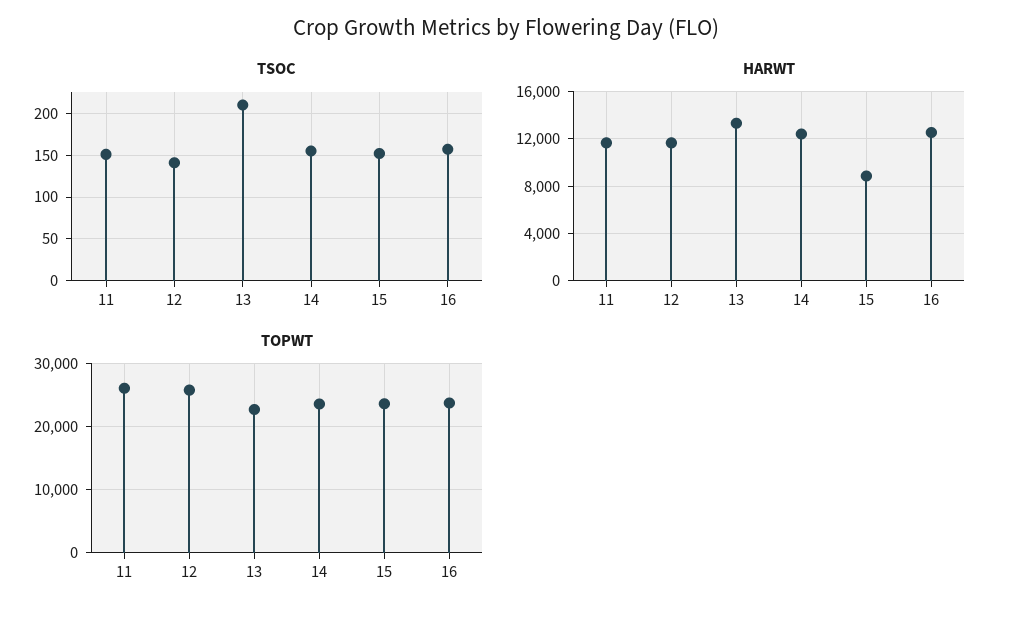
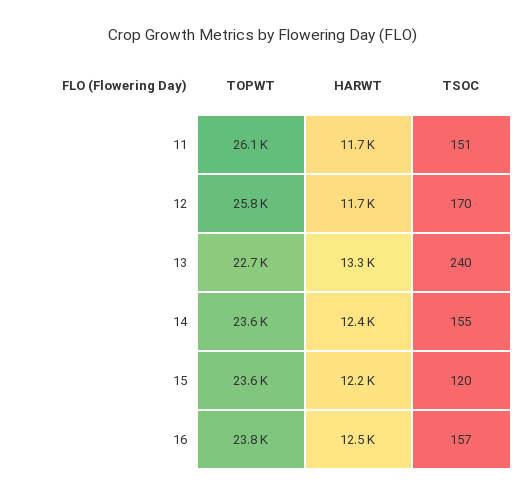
TSOC, 12: 140 -> 170
TSOC, 13: 210 -> 240
TSOC, 15: 150 -> 120
HARWT, 15: 9000 -> 12200

